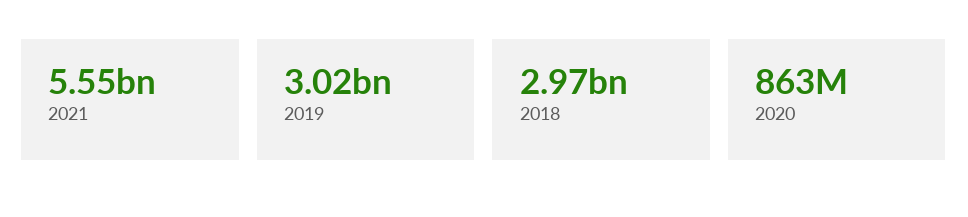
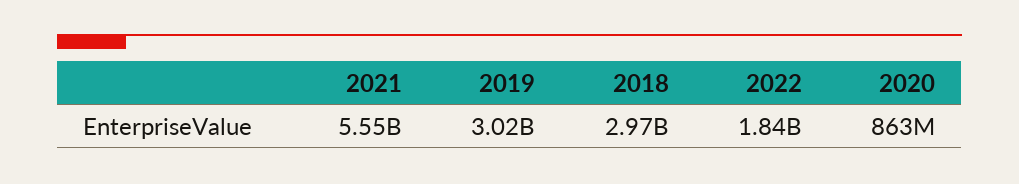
2022: none -> 1840000000

